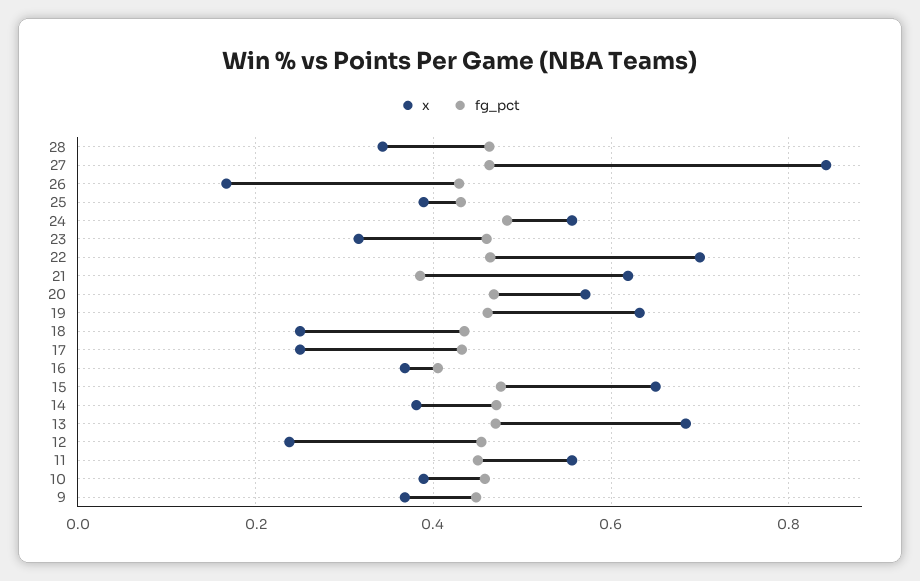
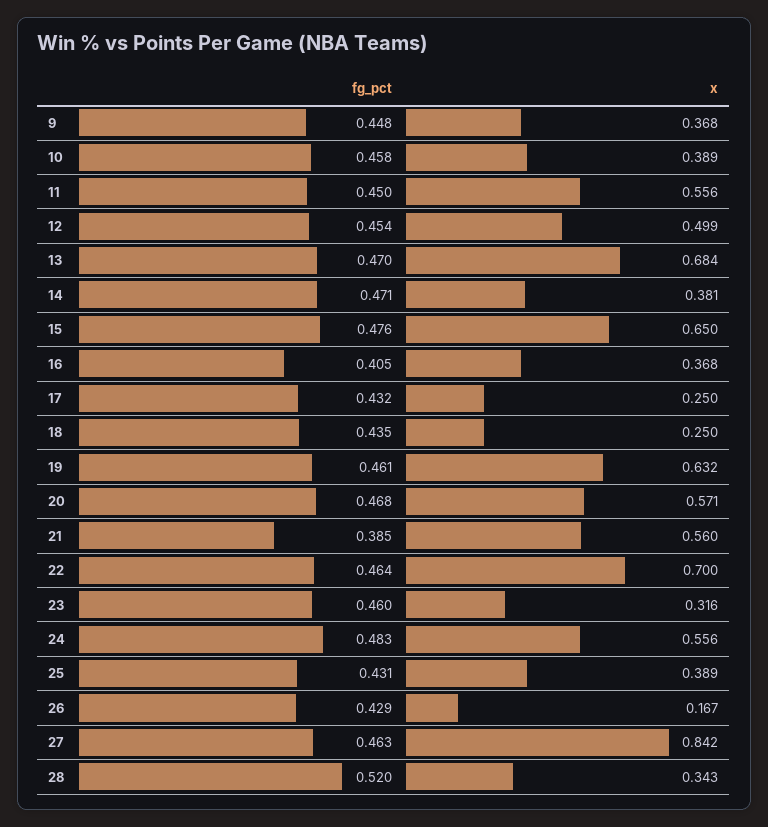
fg_pct, 28: 0.46 -> 0.52
x, 21: 0.62 -> 0.56
x, 12: 0.24 -> 0.499

